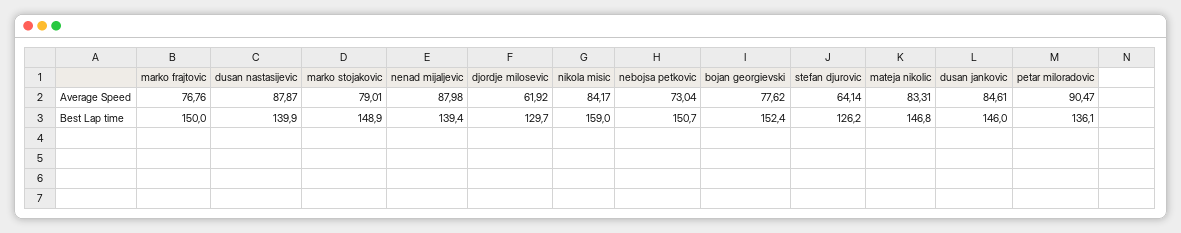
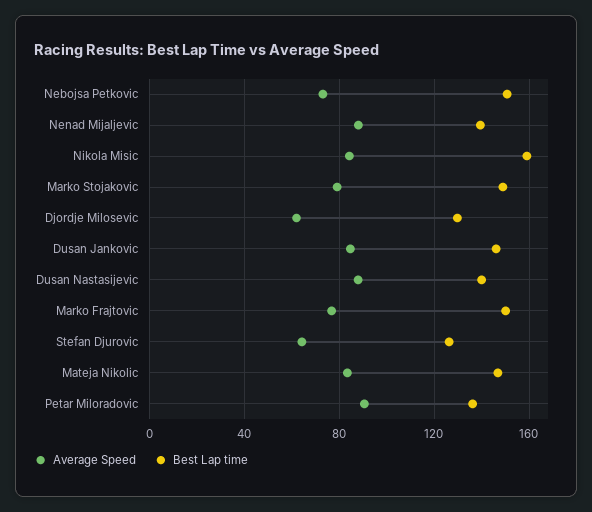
Average Speed, bojan georgievski: 77.62 -> none
Best Lap time, bojan georgievski: 152.4 -> none

